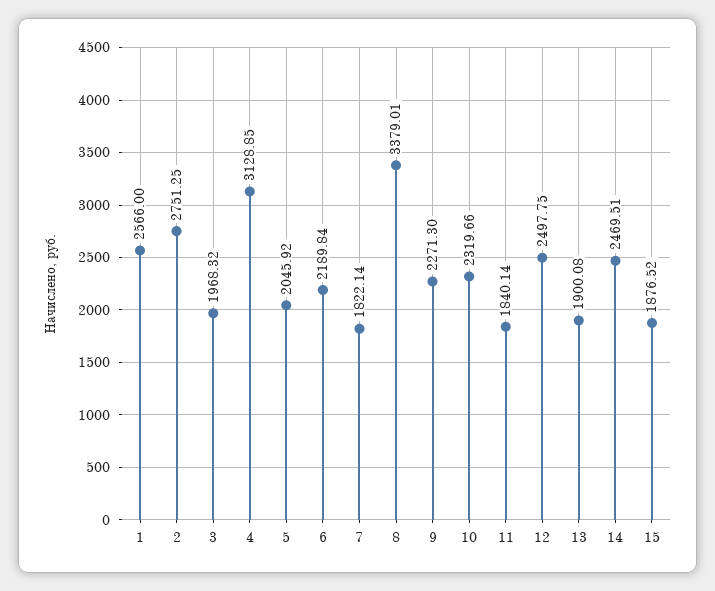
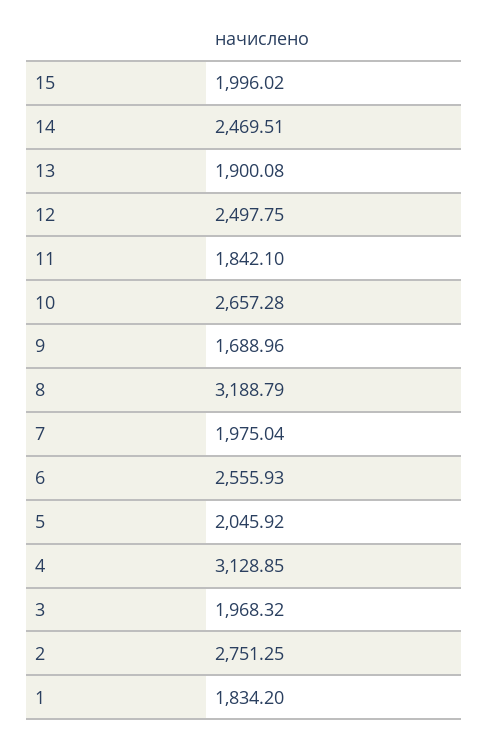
1: 2566 -> 1834.2
6: 2189.84 -> 2555.93
7: 1822.14 -> 1975.04
8: 3379.01 -> 3188.79
9: 2271.3 -> 1688.96
10: 2319.66 -> 2657.28
11: 1840.14 -> 1842.1
15: 1876.52 -> 1996.02

